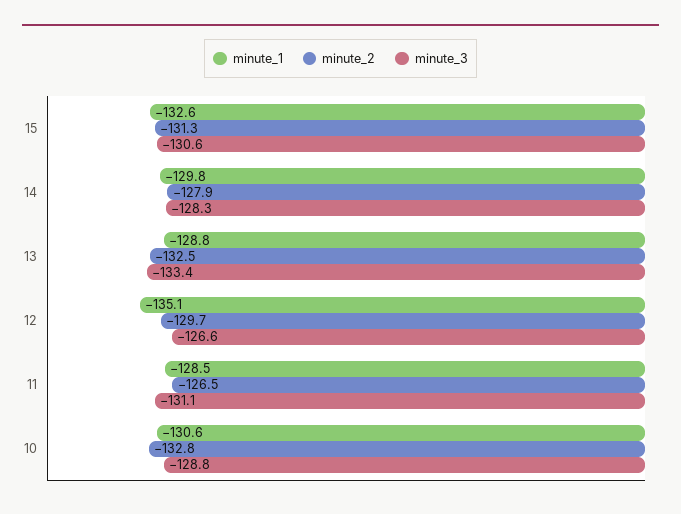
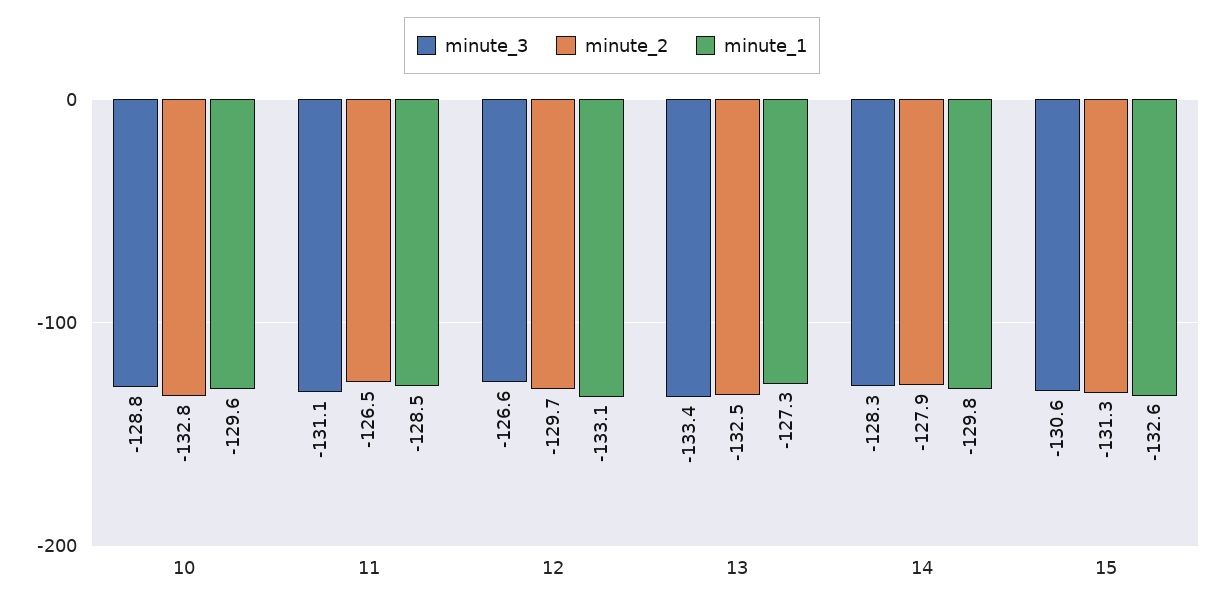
minute_1, 13: -128.8 -> -127.3
minute_1, 12: -135.1 -> -133.1
minute_1, 10: -130.6 -> -129.6

